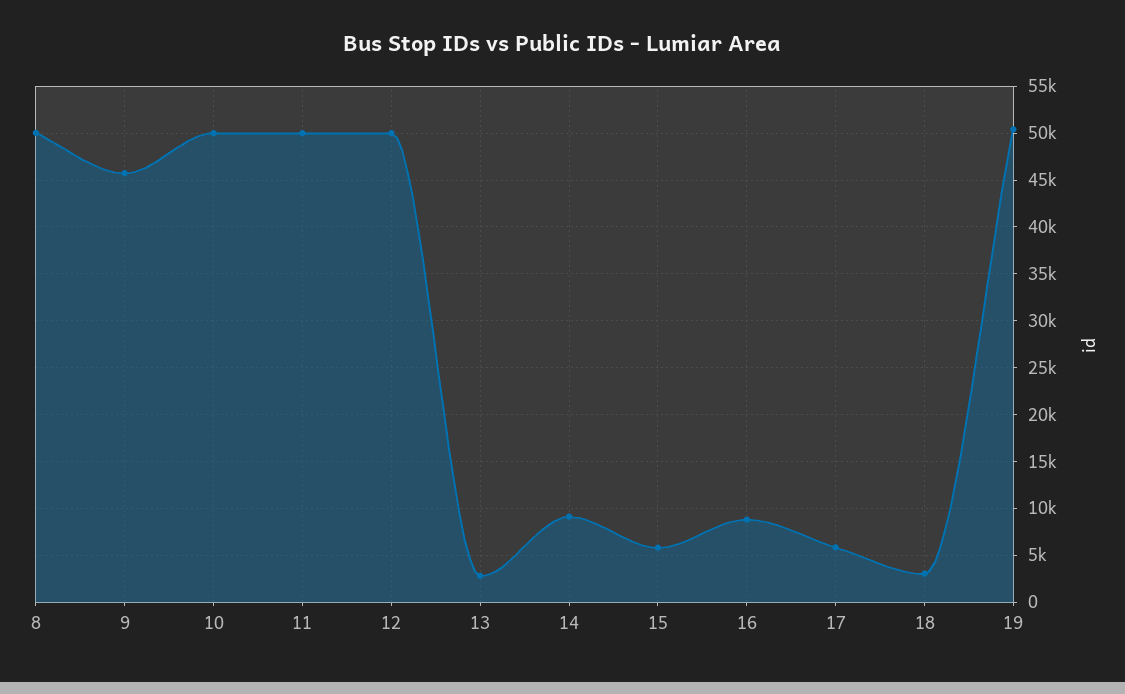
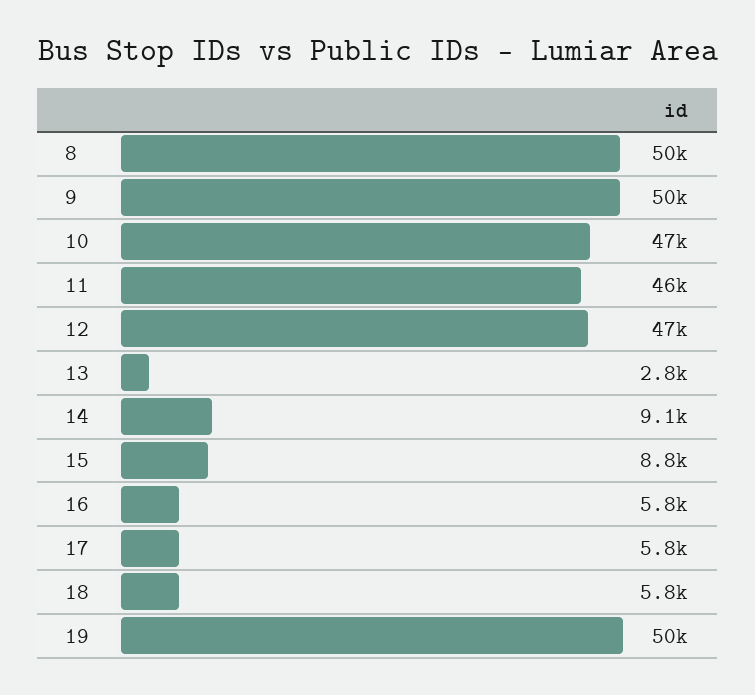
9: 46000 -> 50000
10: 50000 -> 47000
11: 50000 -> 46000
12: 50000 -> 47000
15: 6000 -> 8800
16: 9000 -> 5800
18: 3000 -> 5800

